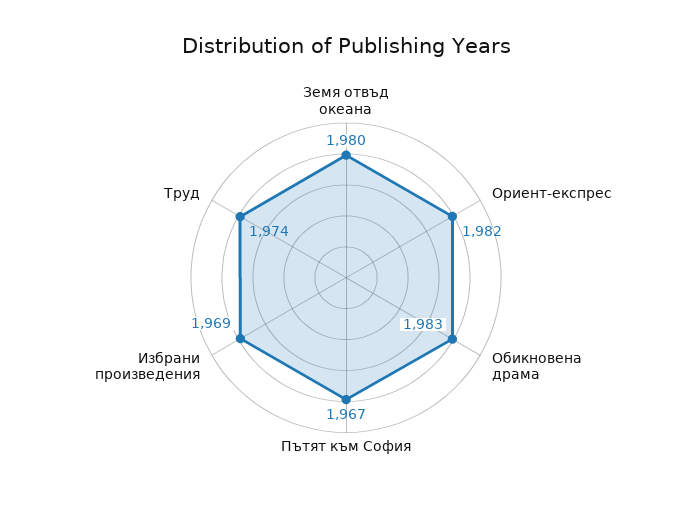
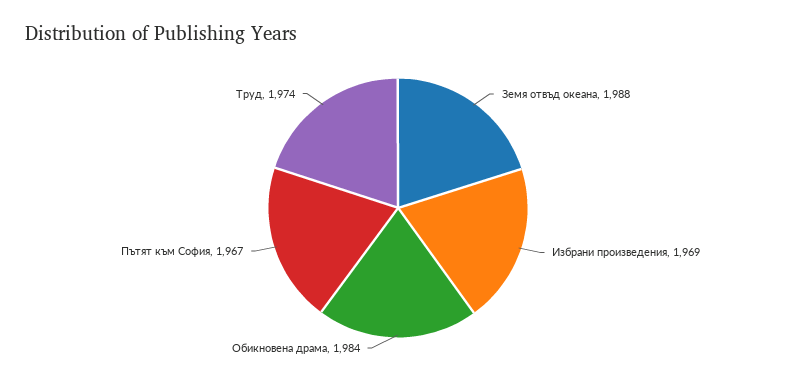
Земя отвъд океана: 1980 -> 1988
Ориент-експрес: 1982 -> none
Обикновена драма: 1983 -> 1984

